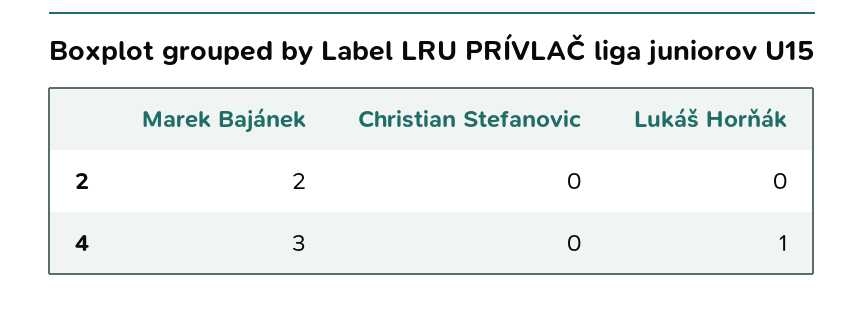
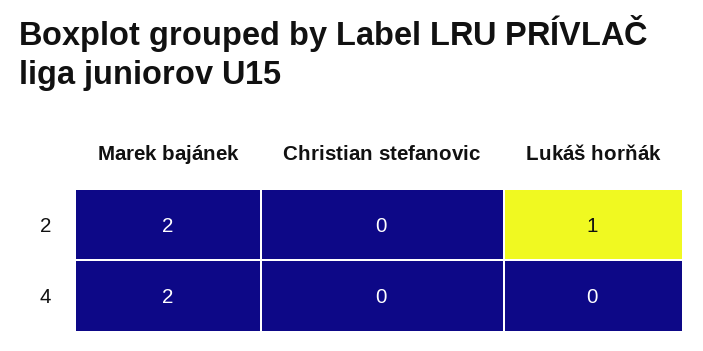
Lukáš Horňák, 2: 0 -> 1
Marek Bajánek, 4: 3 -> 2
Lukáš Horňák, 4: 1 -> 0

